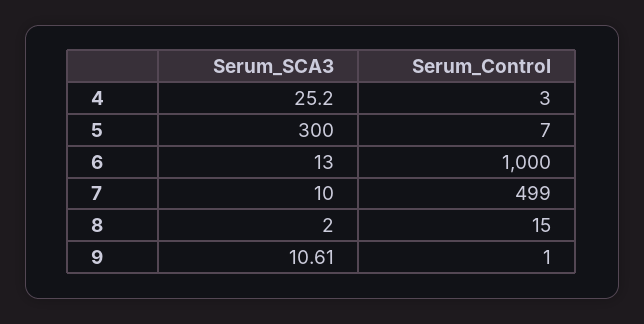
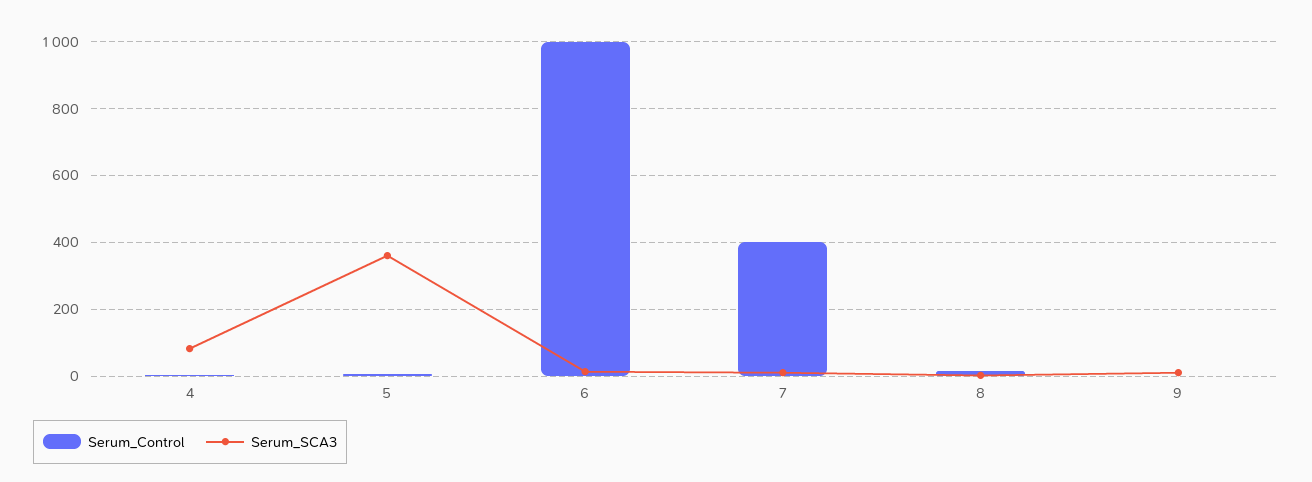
Serum_SCA3, 4: 25.2 -> 80
Serum_SCA3, 5: 300 -> 360
Serum_Control, 7: 499 -> 400

